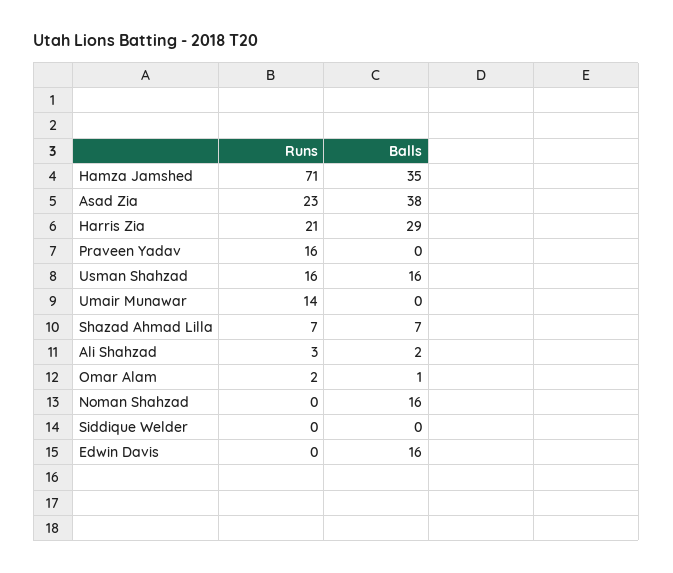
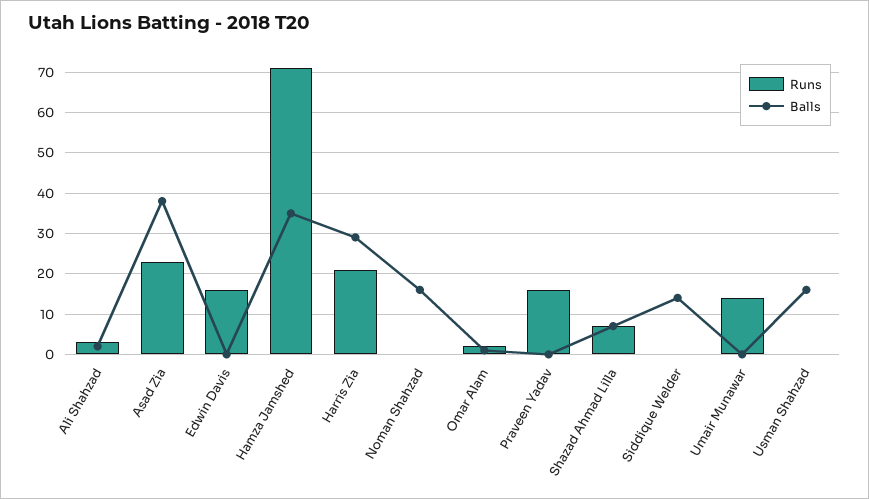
Runs, Usman Shahzad: 16 -> 0
Balls, Siddique Welder: 0 -> 15
Runs, Edwin Davis: 0 -> 15
Balls, Edwin Davis: 16 -> 0

